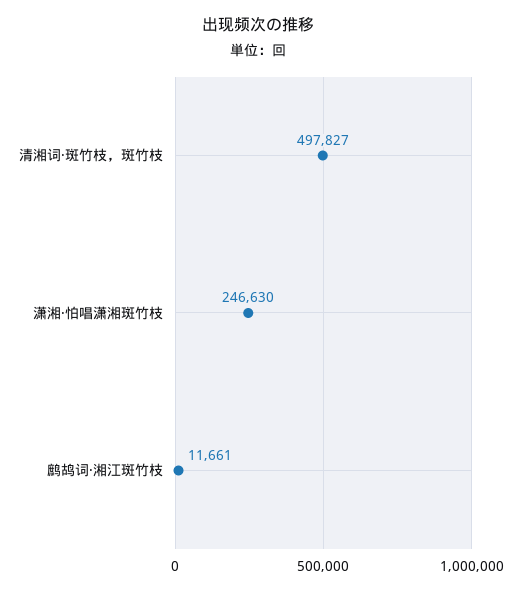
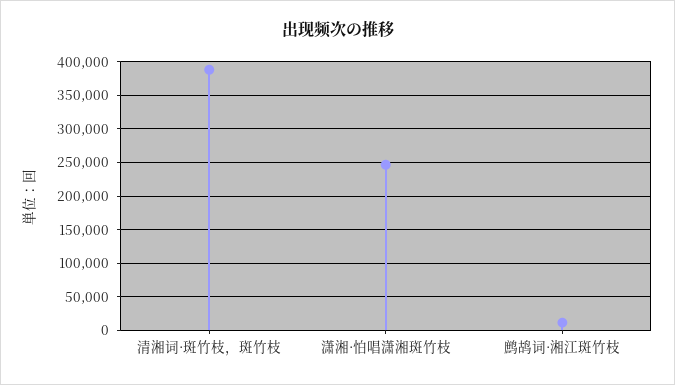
清湘词·斑竹枝，斑竹枝: 497827 -> 390000

